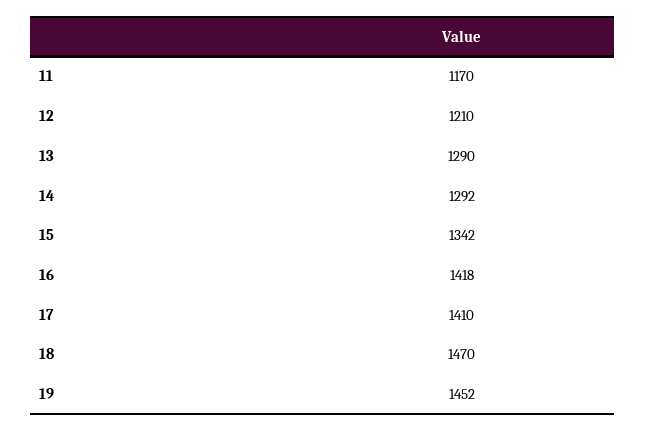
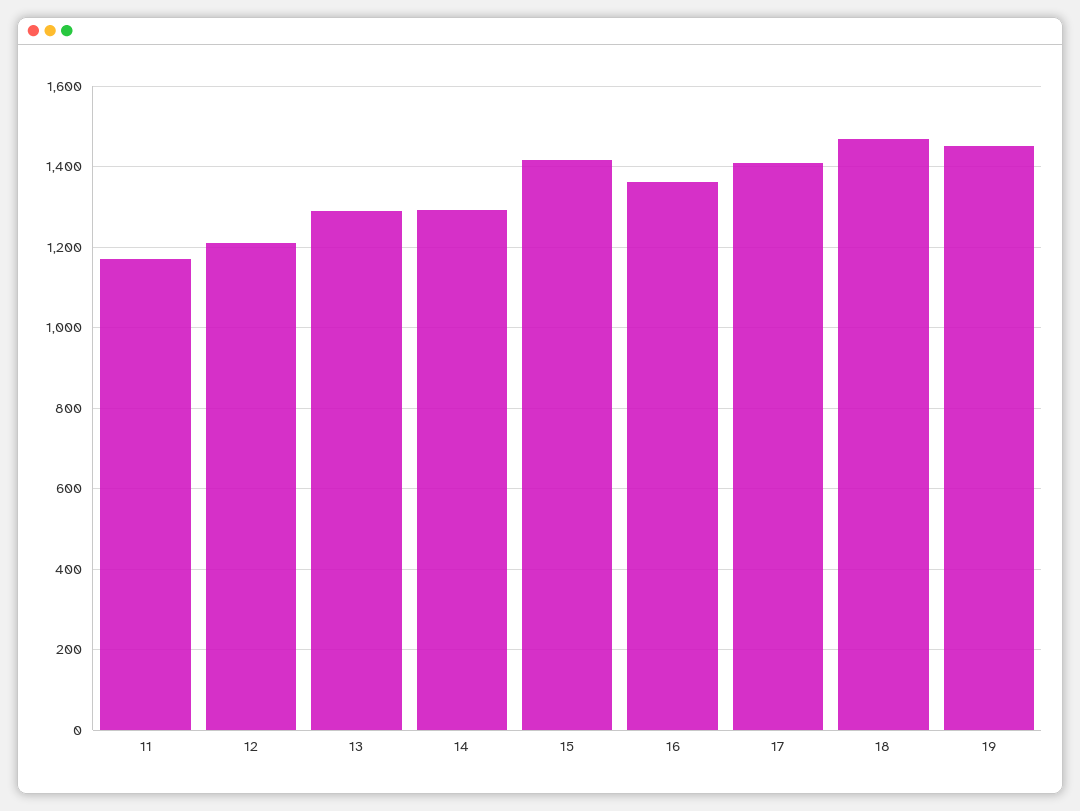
15: 1342 -> 1420
16: 1418 -> 1360

